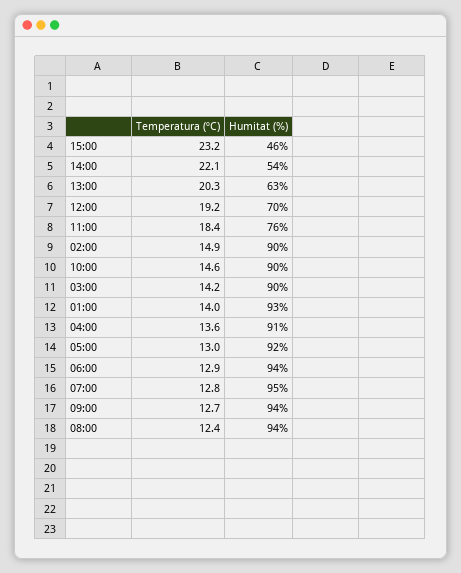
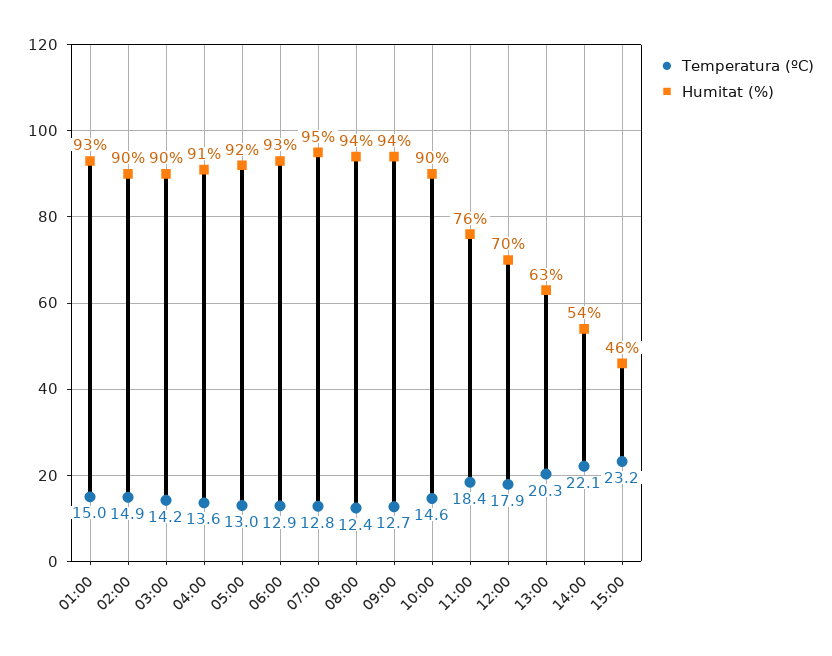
Temperatura (ºC), 12:00: 19.2 -> 17.9
Temperatura (ºC), 01:00: 14 -> 15
Humitat (%), 06:00: 94 -> 93

